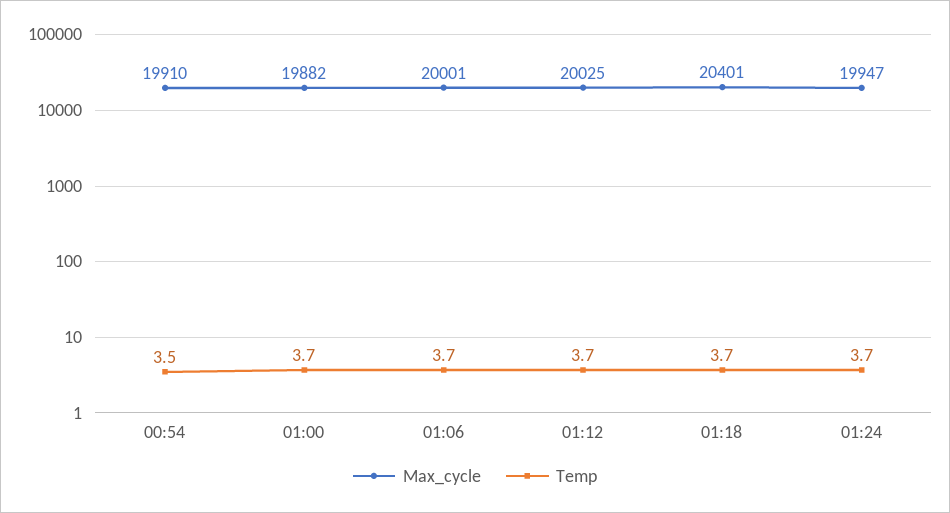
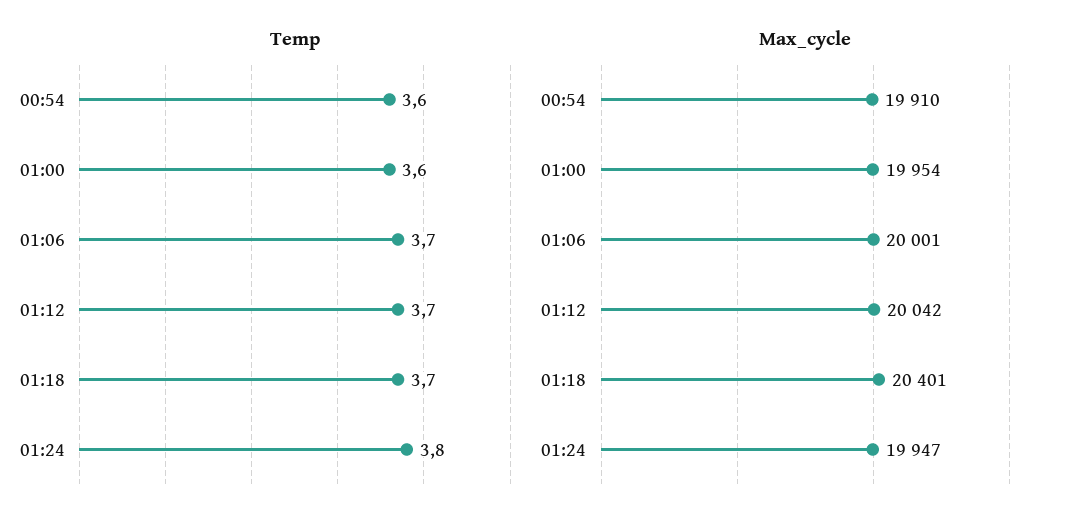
Temp, 00:54: 3.5 -> 3.6
Max_cycle, 01:00: 19882 -> 19954
Temp, 01:00: 3.7 -> 3.6
Max_cycle, 01:12: 20025 -> 20042
Temp, 01:24: 3.7 -> 3.8

